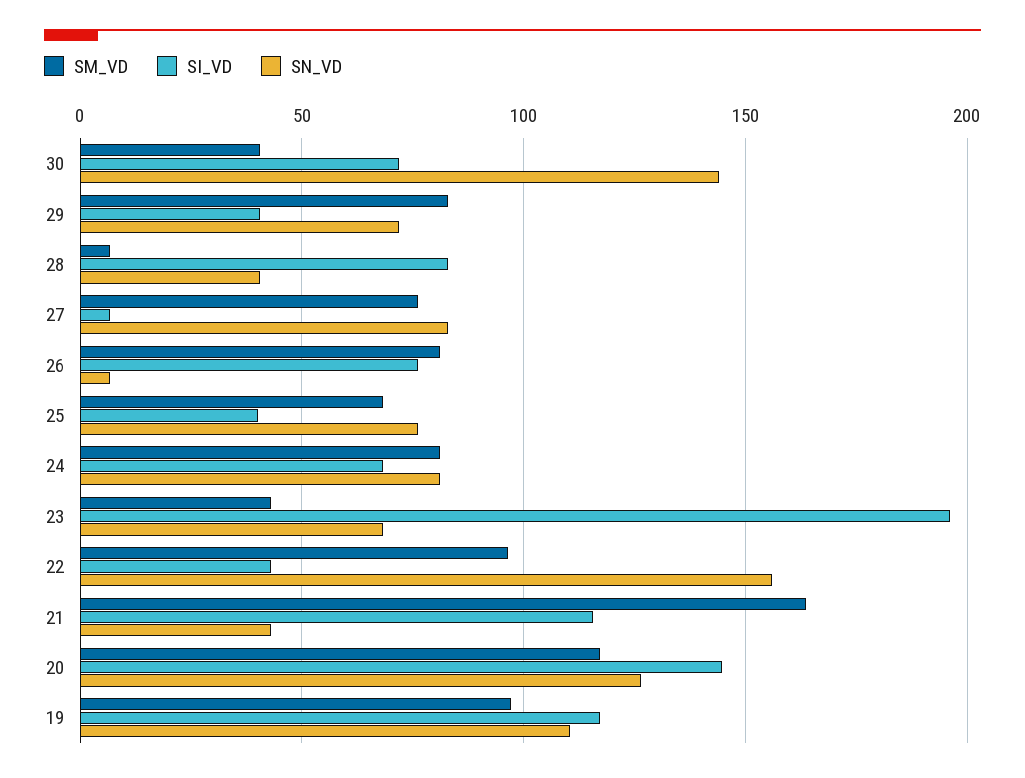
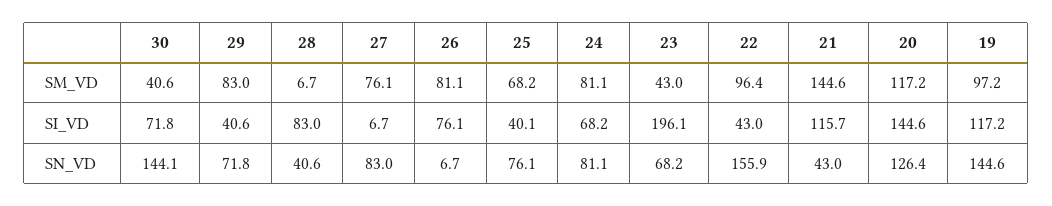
SM_VD, 21: 165 -> 144.6
SN_VD, 19: 110 -> 144.6

